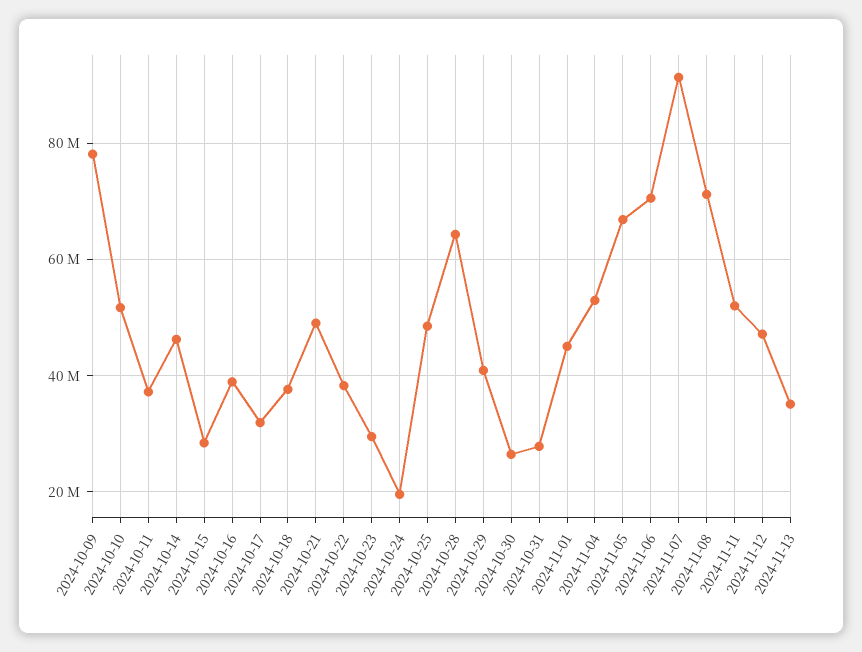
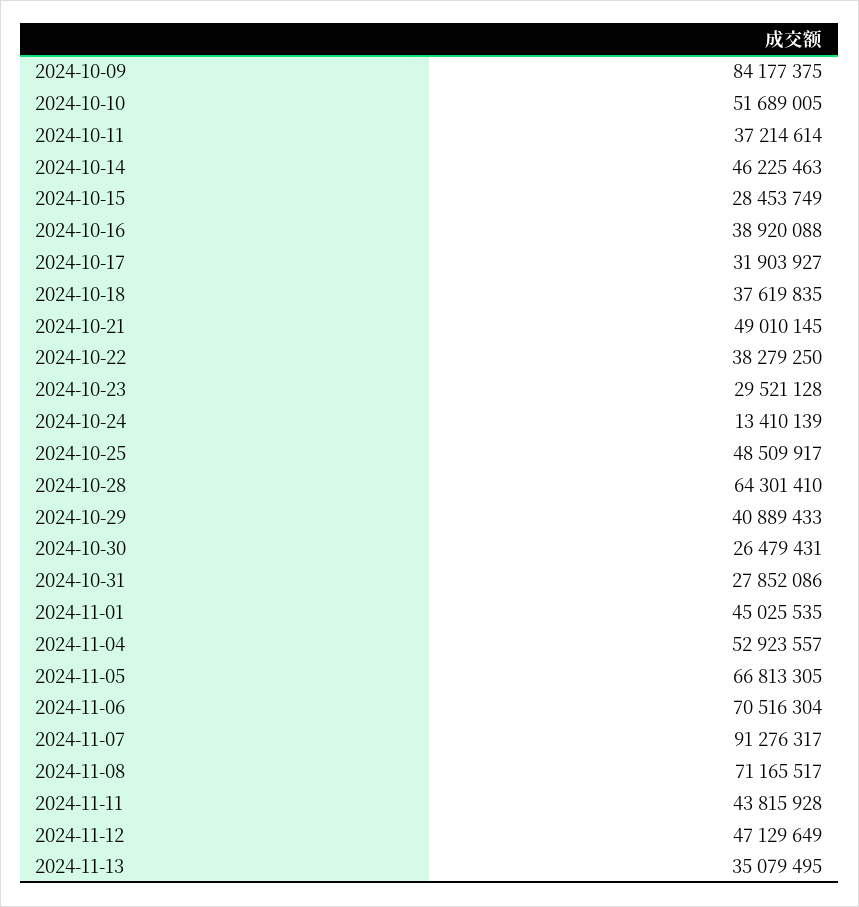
2024-10-09: 78000000 -> 84177375
2024-10-24: 20000000 -> 13410139
2024-11-11: 52000000 -> 43815928

